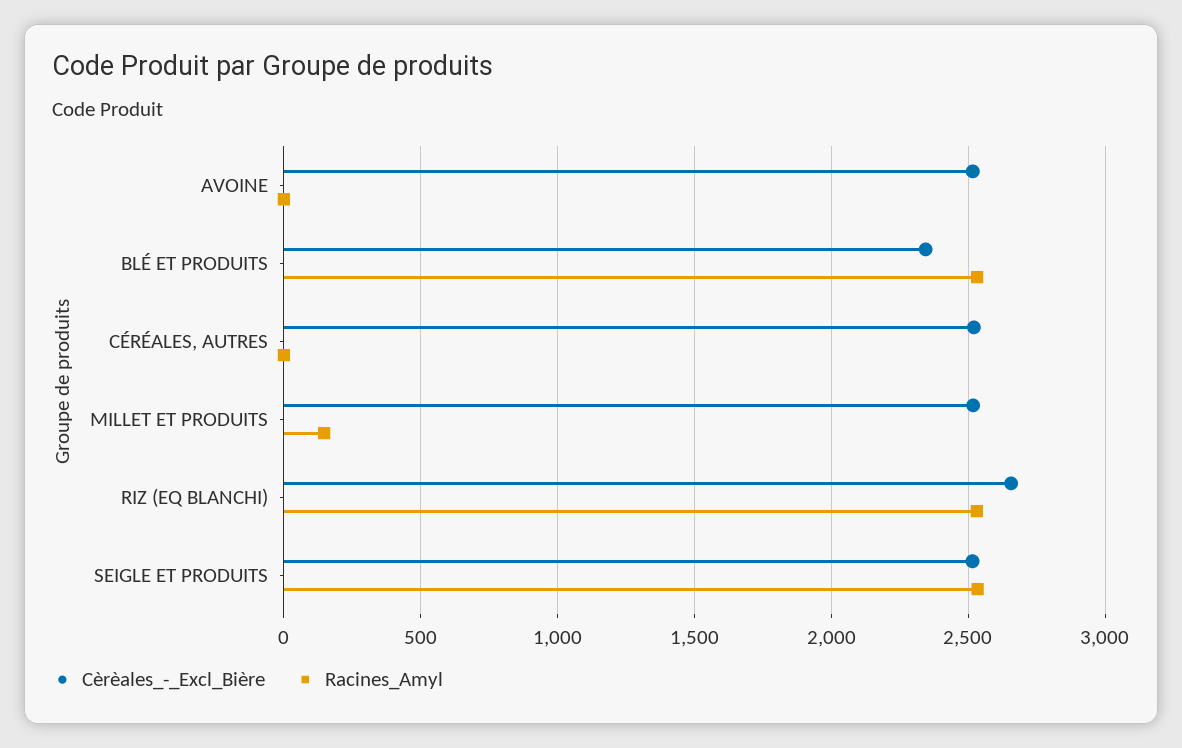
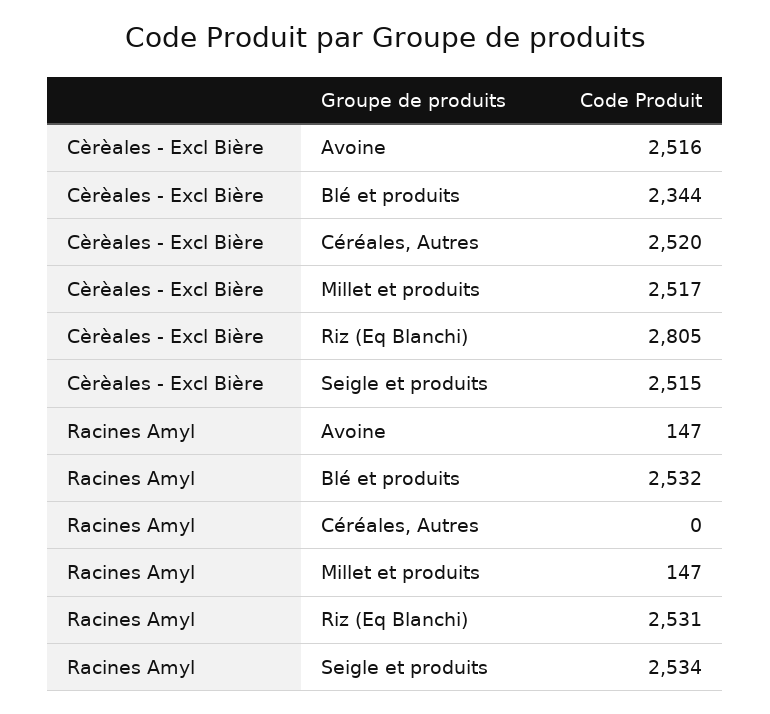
Racines_Amyl, AVOINE: 0 -> 147
Cèrèales_-_Excl_Bière, RIZ (EQ BLANCHI): 2650 -> 2805

